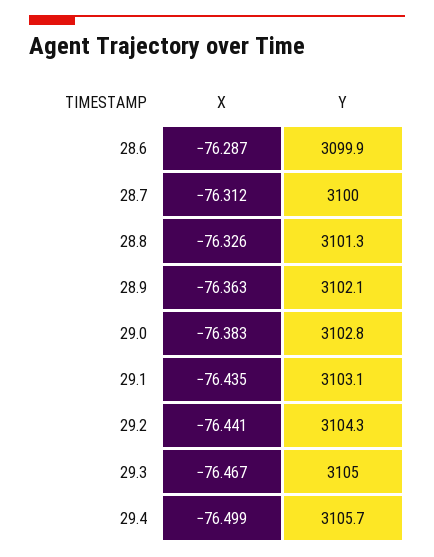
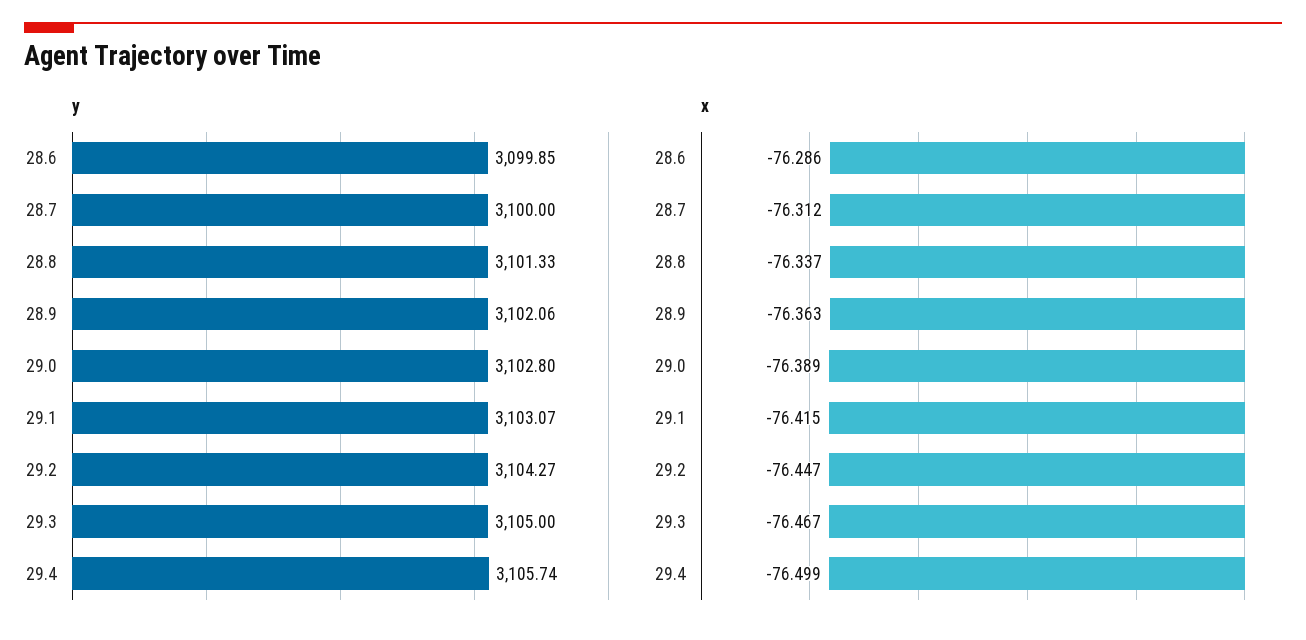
X, 28.6: -76.287 -> -76.286
X, 28.8: -76.326 -> -76.337
X, 29.0: -76.383 -> -76.389
X, 29.1: -76.435 -> -76.415
X, 29.2: -76.441 -> -76.447

